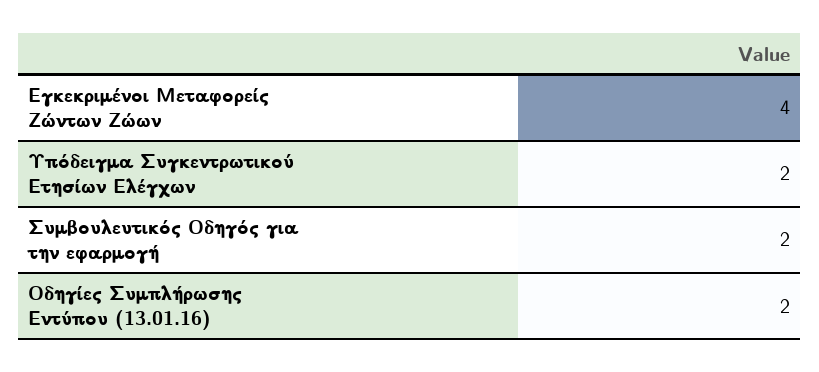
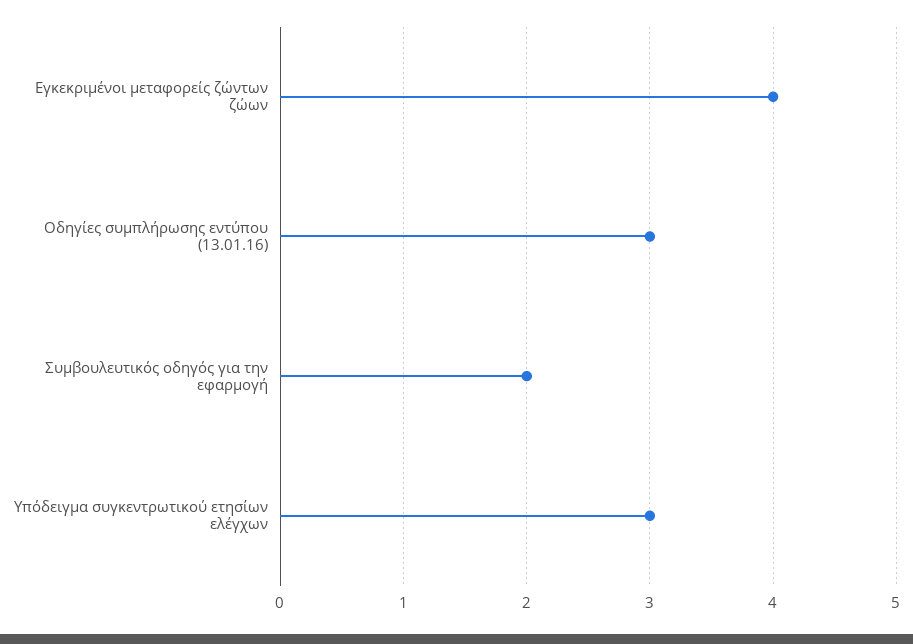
Υπόδειγμα Συγκεντρωτικού Ετησίων Ελέγχων: 2 -> 3
Οδηγίες Συμπλήρωσης Εντύπου (13.01.16): 2 -> 3

